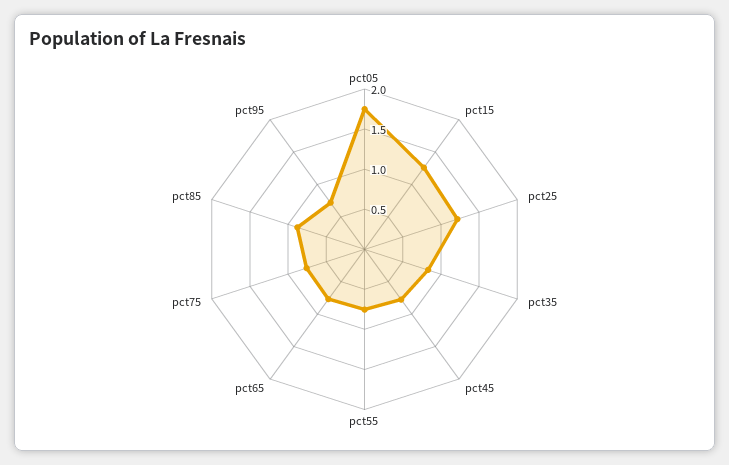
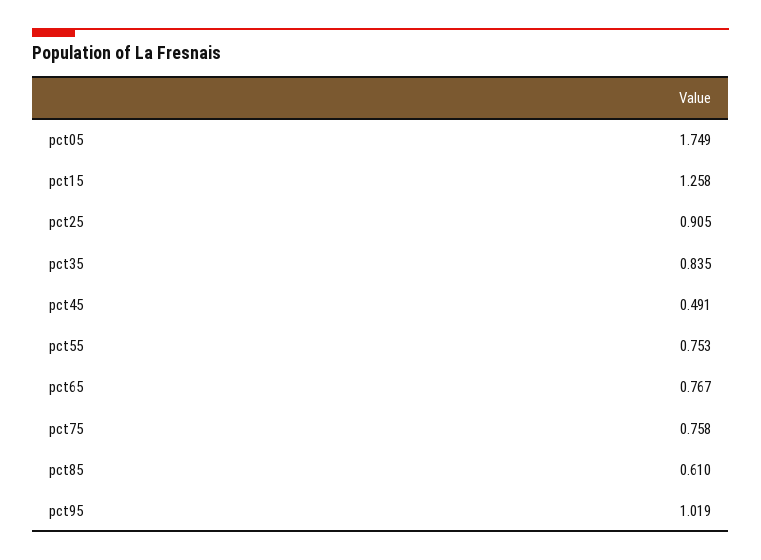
pct25: 1.2 -> 0.905
pct45: 0.8 -> 0.491
pct85: 0.9 -> 0.61
pct95: 0.7 -> 1.019

